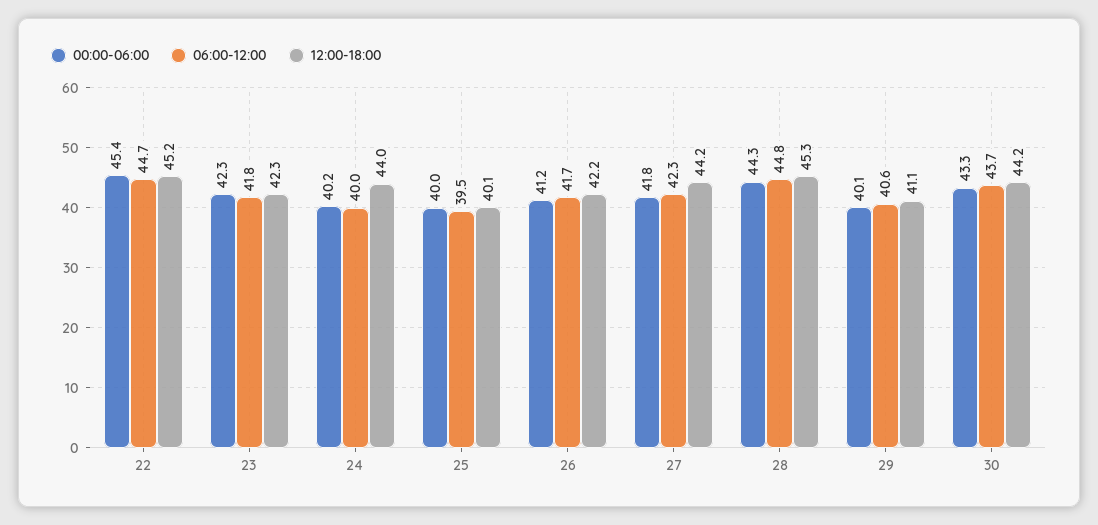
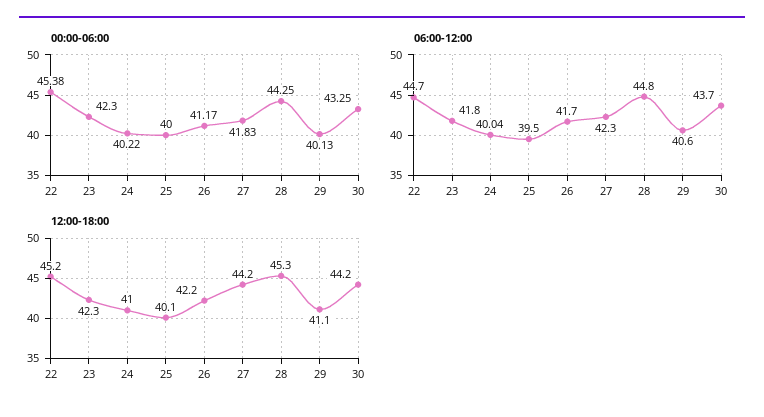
12:00-18:00, 24: 44 -> 41

